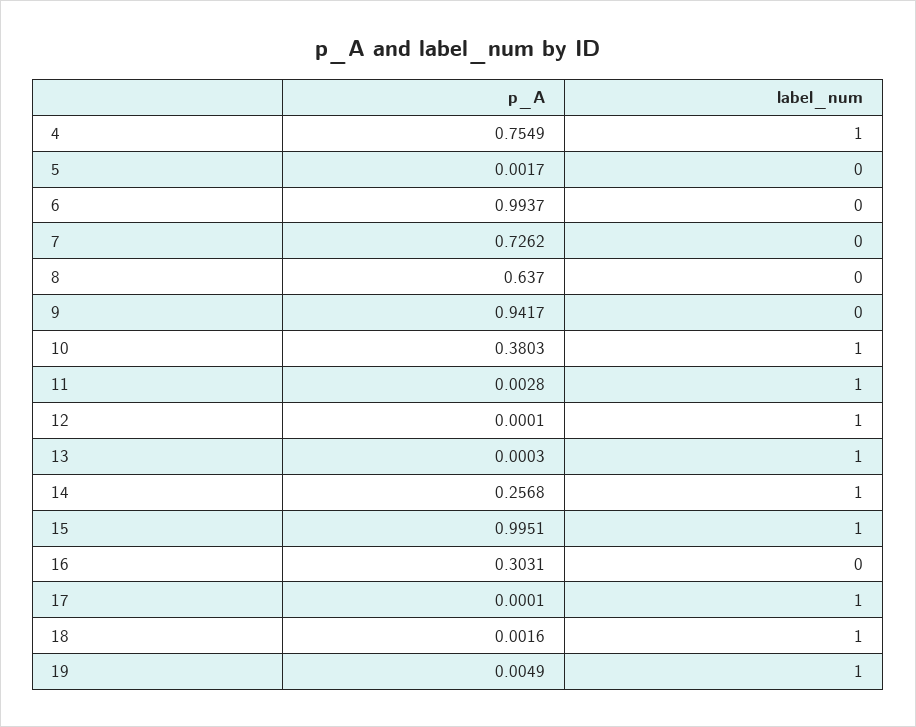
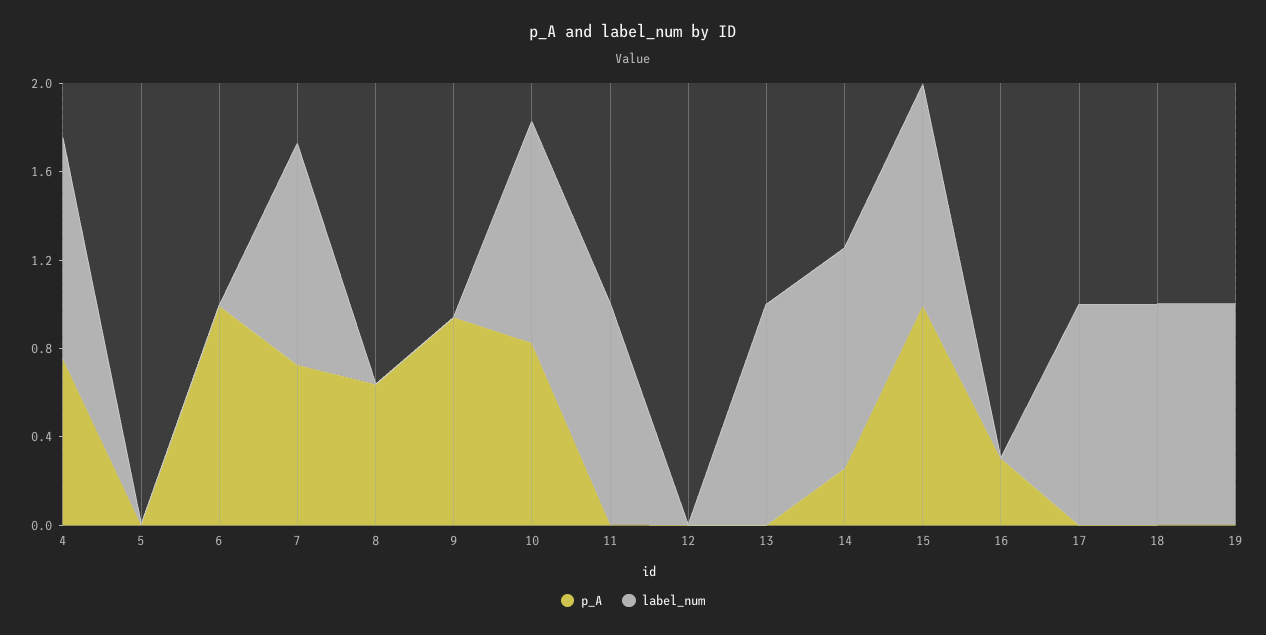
label_num, 7: 0 -> 1
p_A, 10: 0.3803 -> 0.8
label_num, 12: 1 -> 0

